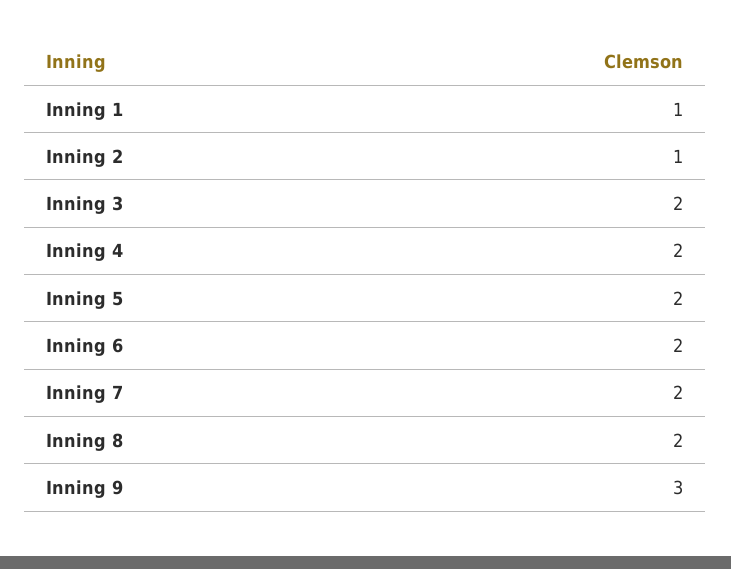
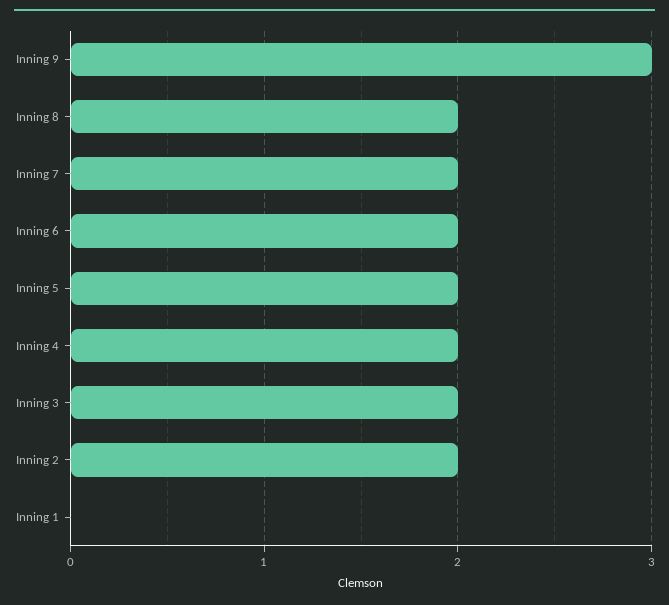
Inning 1: 1 -> 0
Inning 2: 1 -> 2

